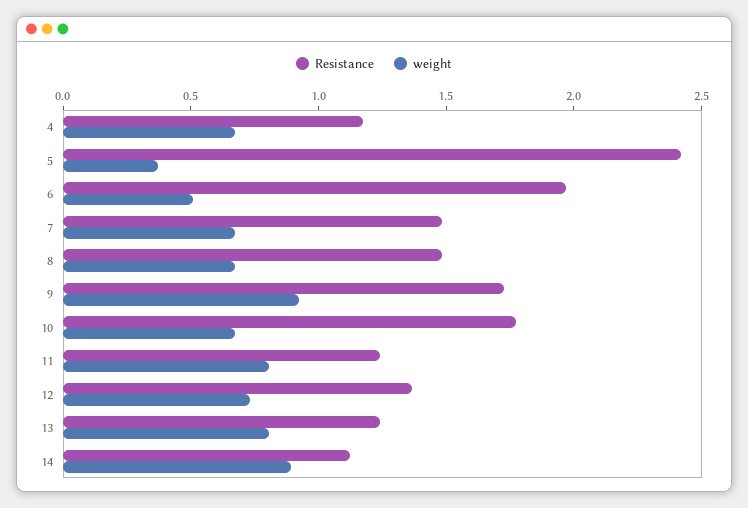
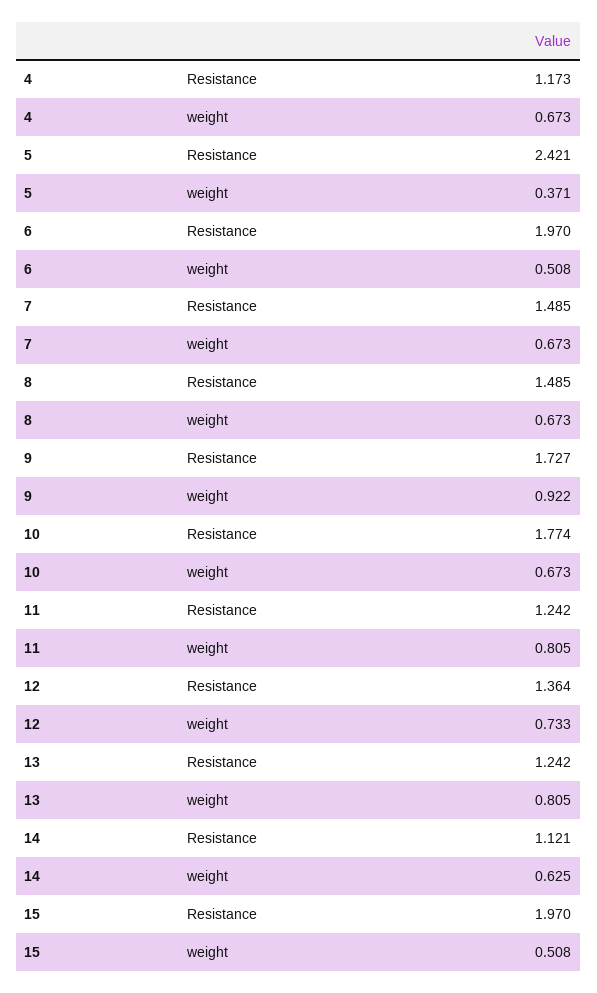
weight, 14: 0.9 -> 0.625
Resistance, 15: none -> 1.97
weight, 15: none -> 0.508

